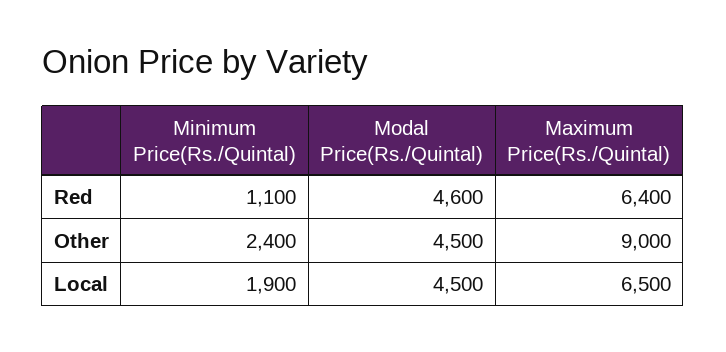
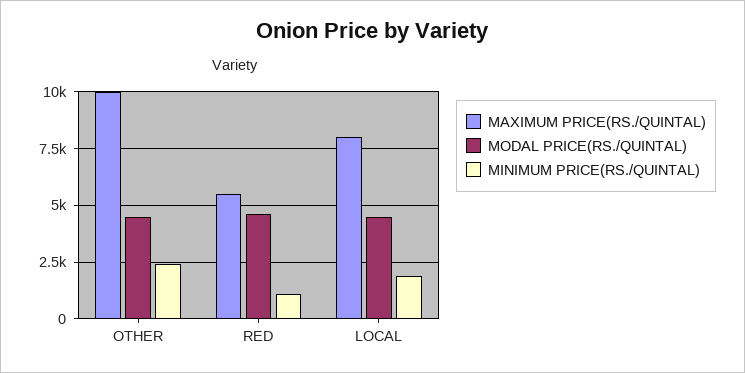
Maximum Price(Rs./Quintal), Red: 6400 -> 5500
Maximum Price(Rs./Quintal), Other: 9000 -> 10000
Maximum Price(Rs./Quintal), Local: 6500 -> 8000

